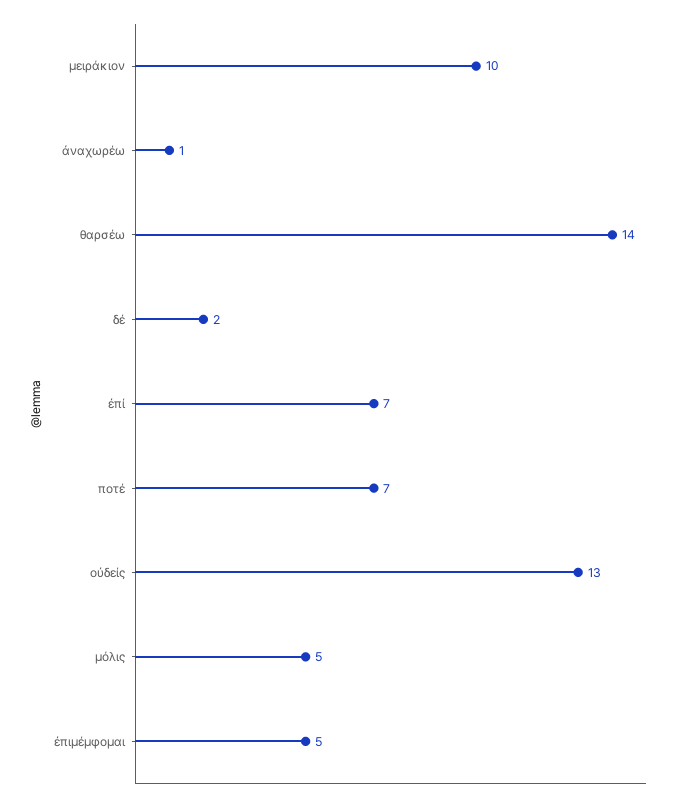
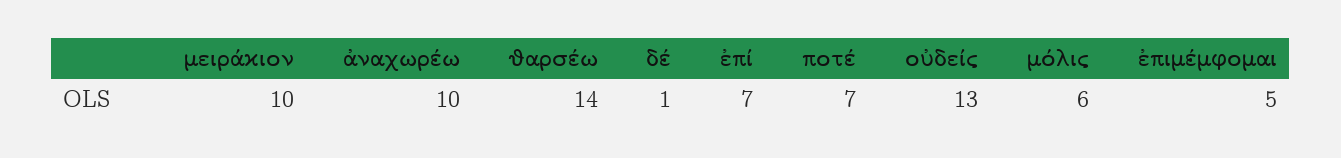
ἀναχωρέω: 1 -> 10
δέ: 2 -> 1
μόλις: 5 -> 6

